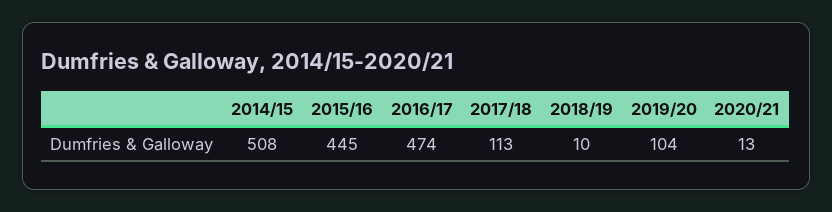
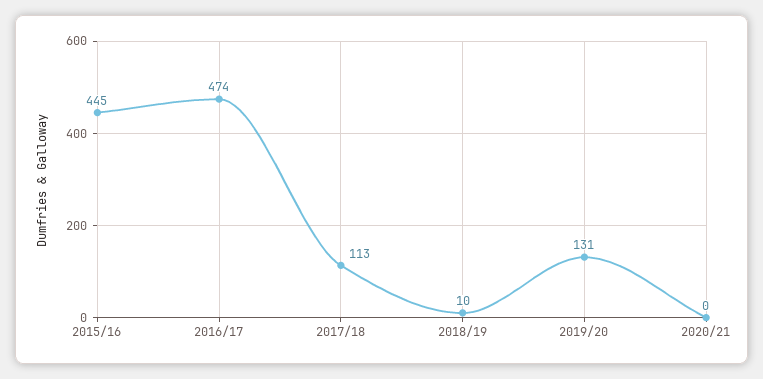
2014/15: 508 -> none
2019/20: 104 -> 131
2020/21: 13 -> 0

